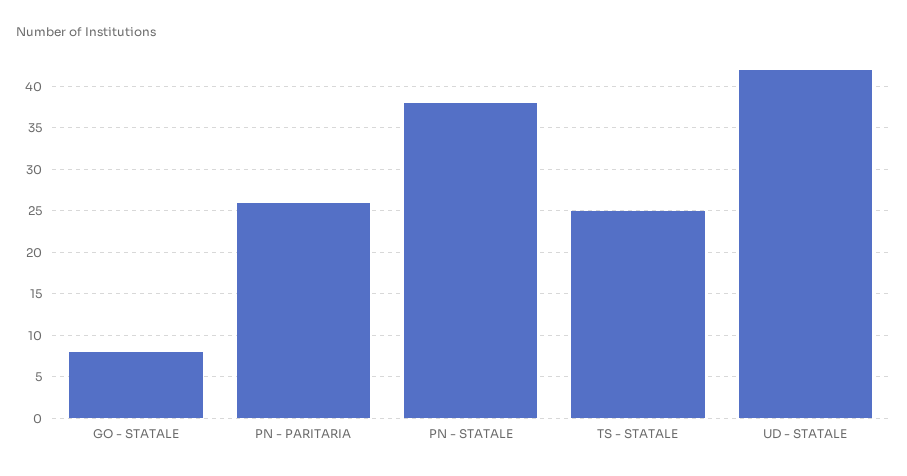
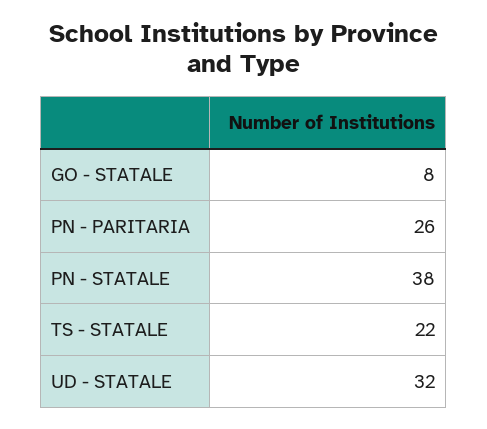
TS - STATALE: 25 -> 22
UD - STATALE: 42 -> 32

